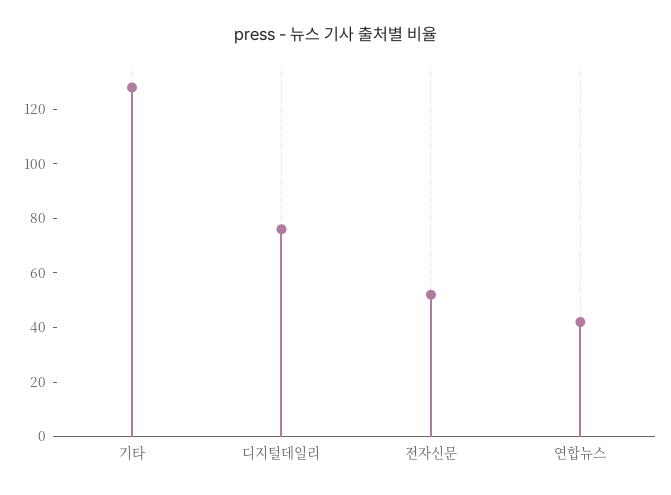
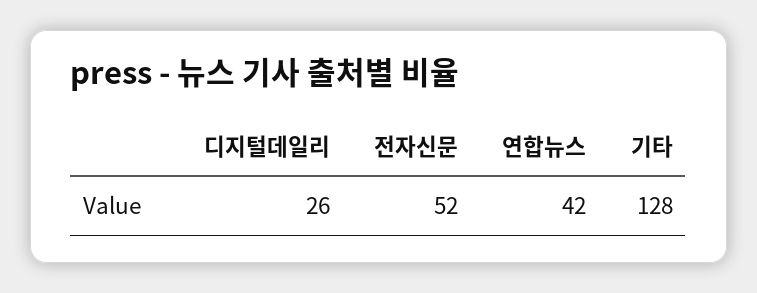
디지털데일리: 75 -> 26

